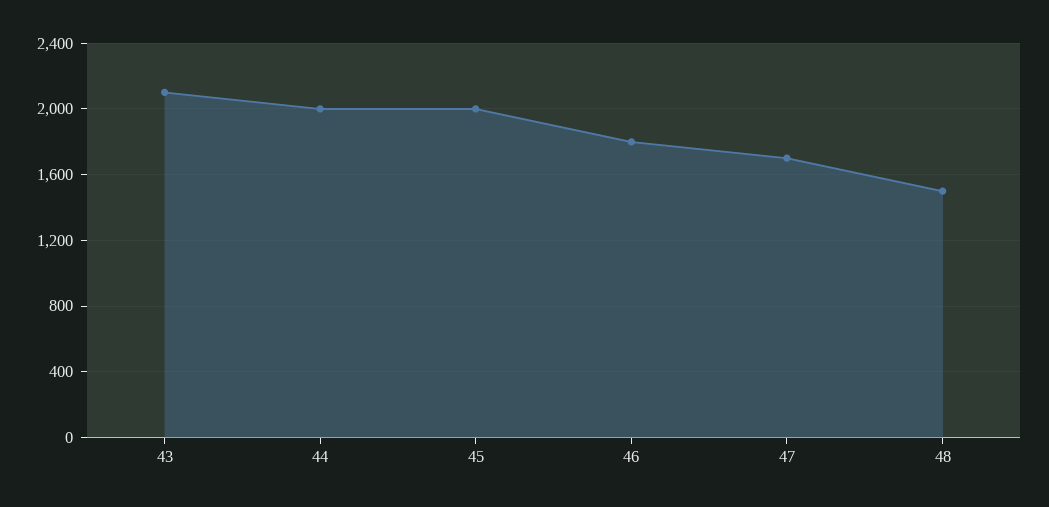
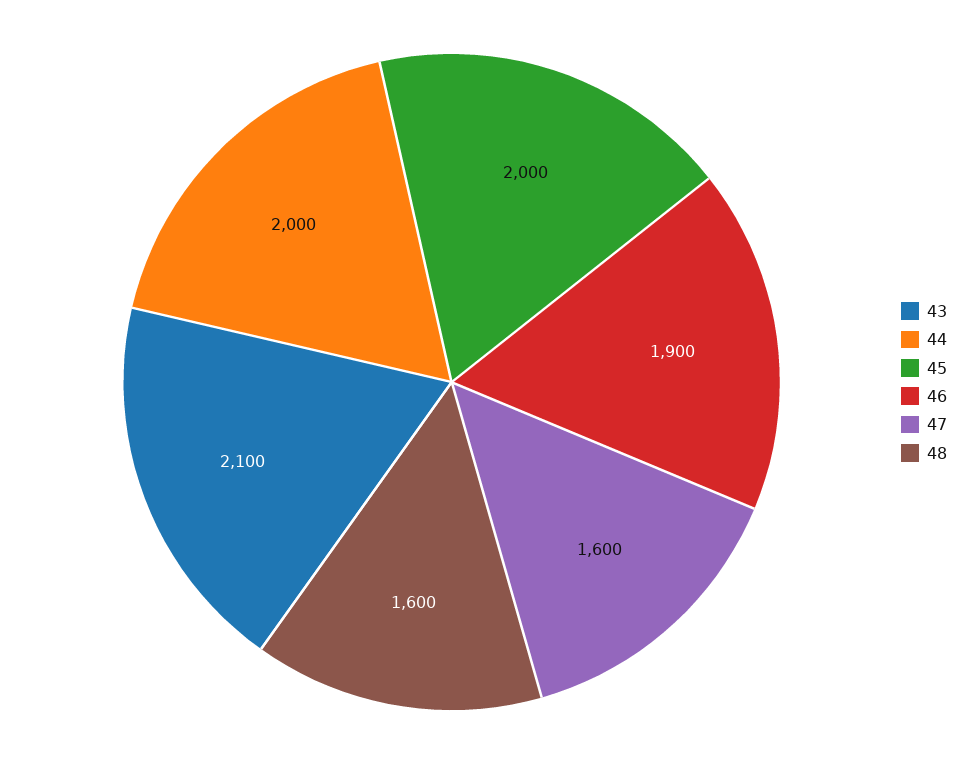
46: 1800 -> 1900
47: 1700 -> 1600
48: 1500 -> 1600

